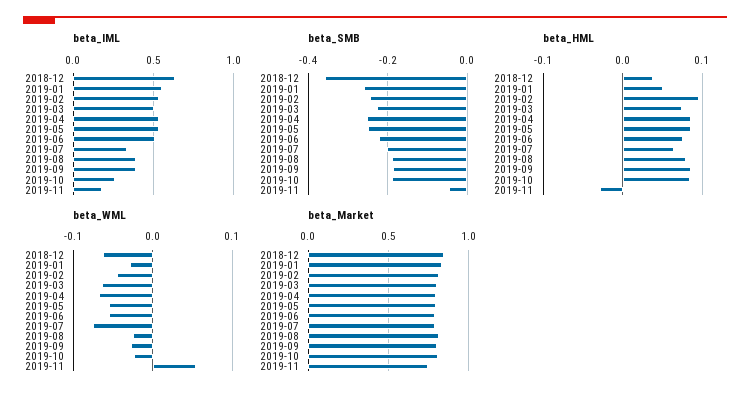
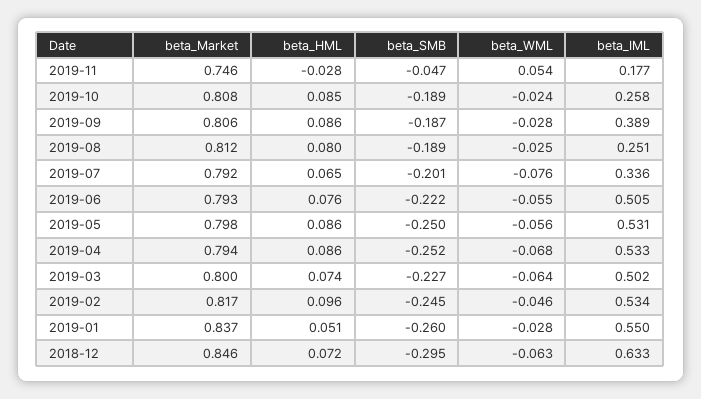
beta_IML, 2019-08: 0.4 -> 0.251
beta_SMB, 2018-12: -0.36 -> -0.295
beta_HML, 2018-12: 0.04 -> 0.072

